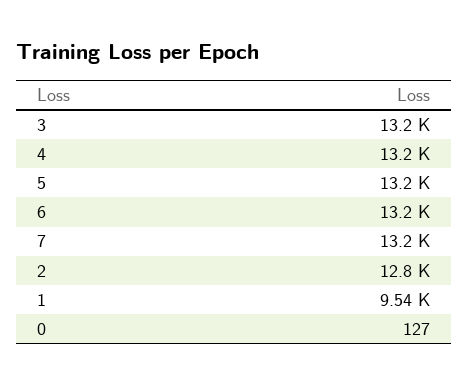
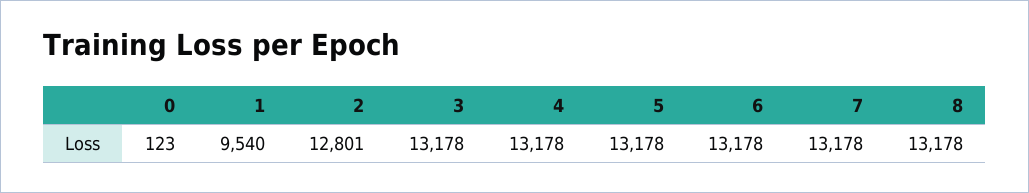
0: 127 -> 123
8: none -> 13178

